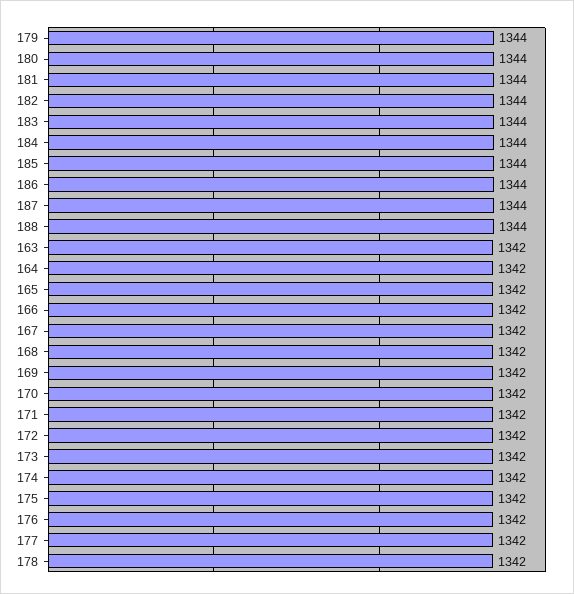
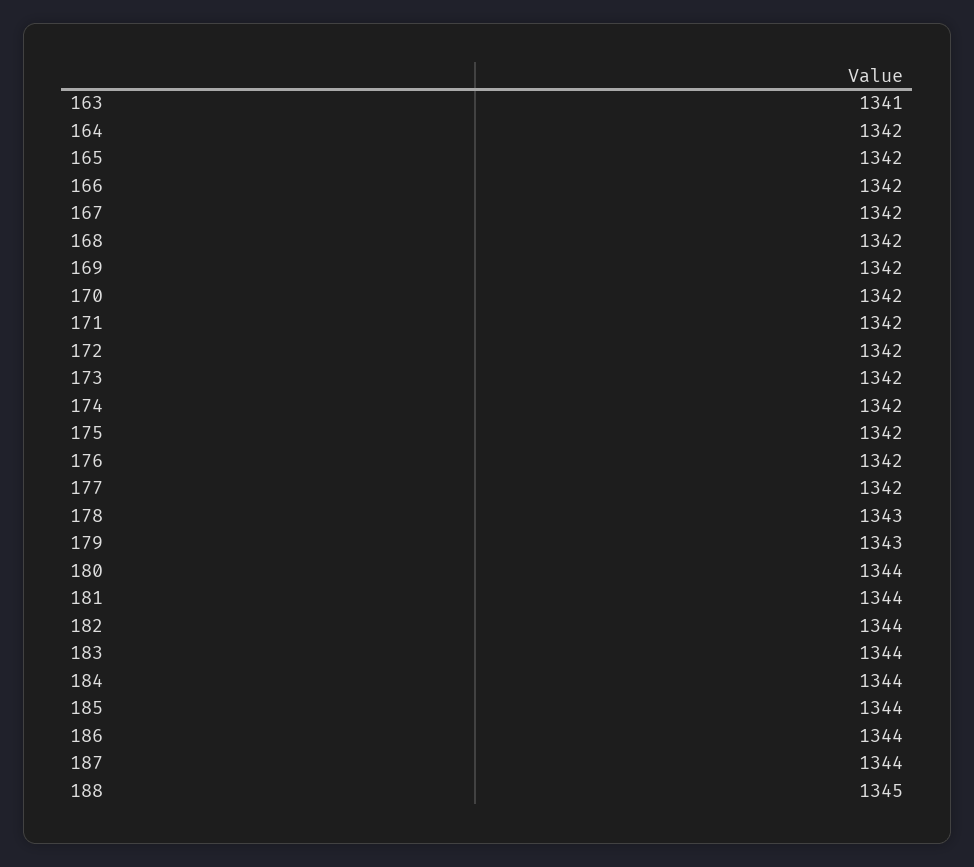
179: 1344 -> 1343
188: 1344 -> 1345
163: 1342 -> 1341
178: 1342 -> 1343

